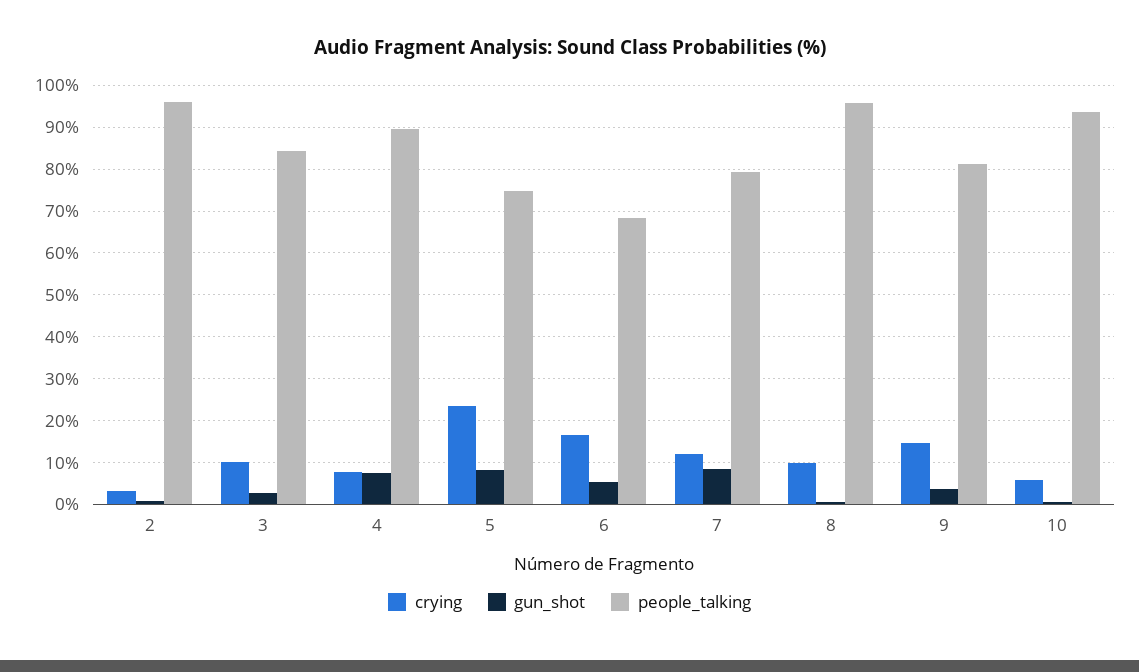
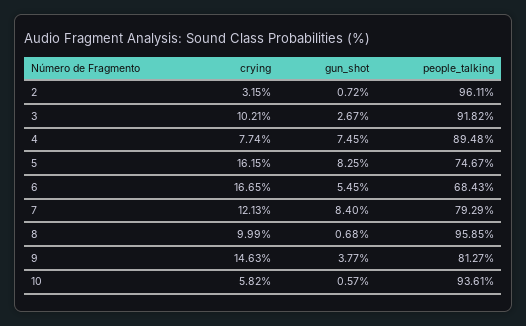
people_talking, 3: 84 -> 91.82
crying, 5: 24 -> 16.15

